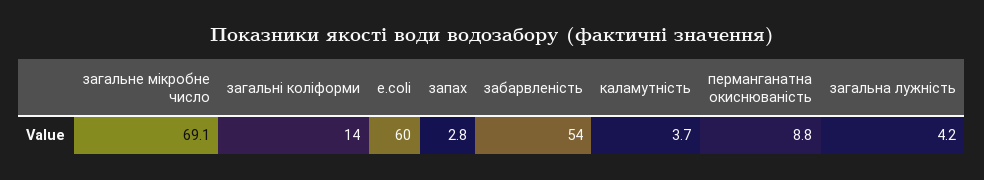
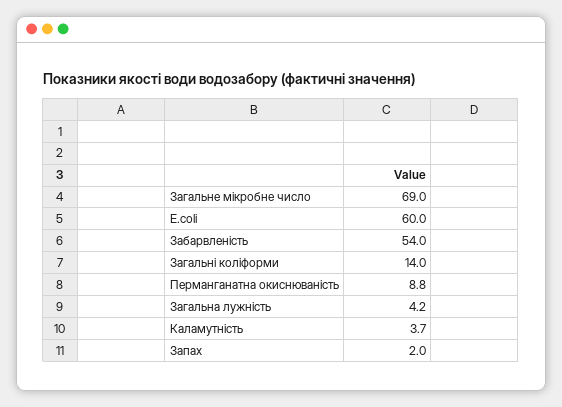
загальне мікробне число: 69.1 -> 69
запах: 2.8 -> 2

